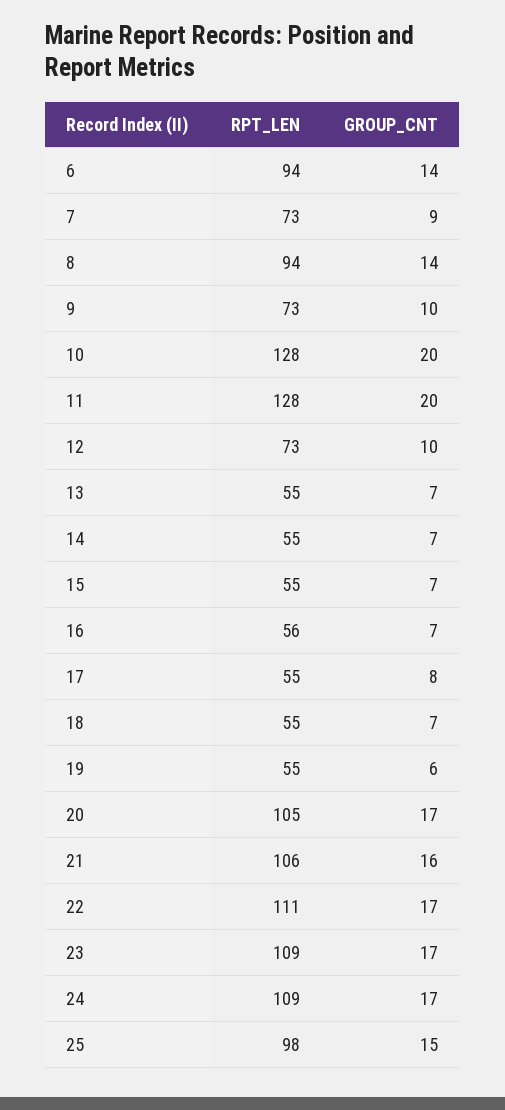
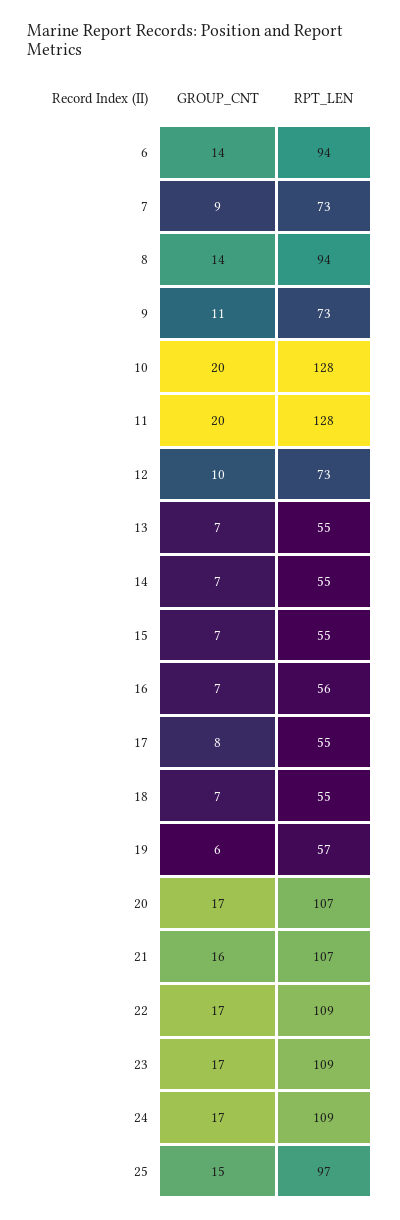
GROUP_CNT, 9: 10 -> 11
RPT_LEN, 19: 55 -> 57
RPT_LEN, 20: 105 -> 107
RPT_LEN, 21: 106 -> 107
RPT_LEN, 22: 111 -> 109
RPT_LEN, 25: 98 -> 97

